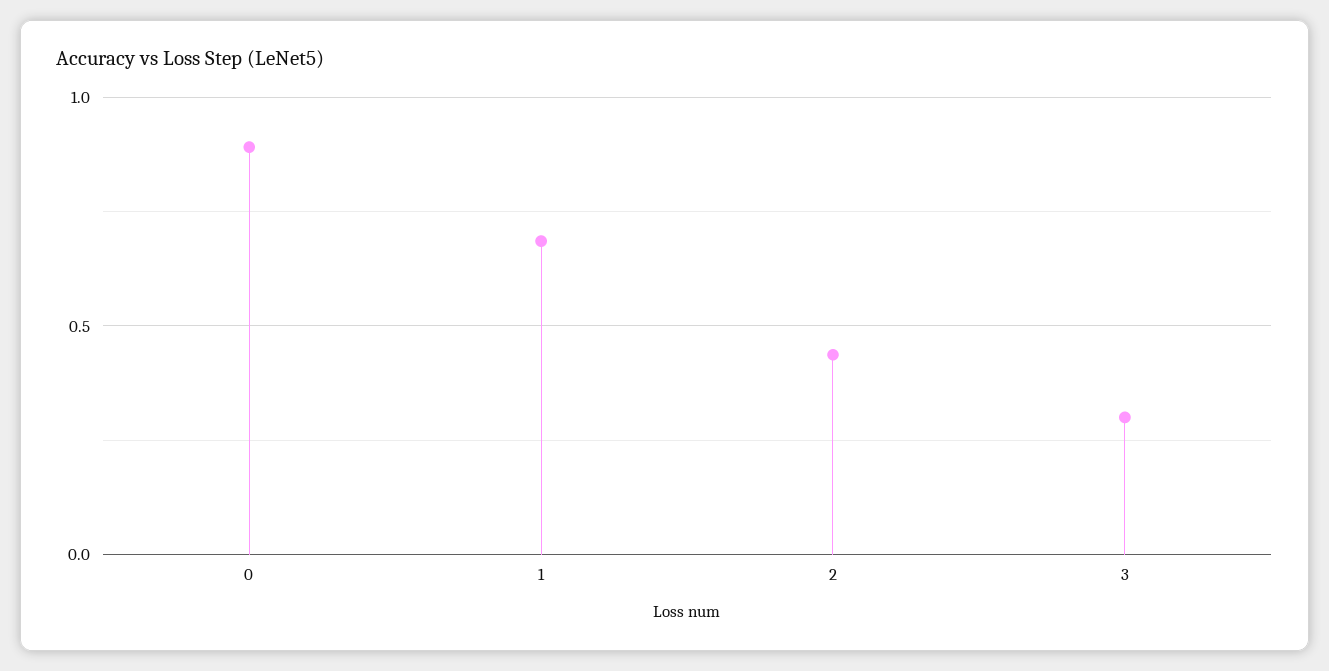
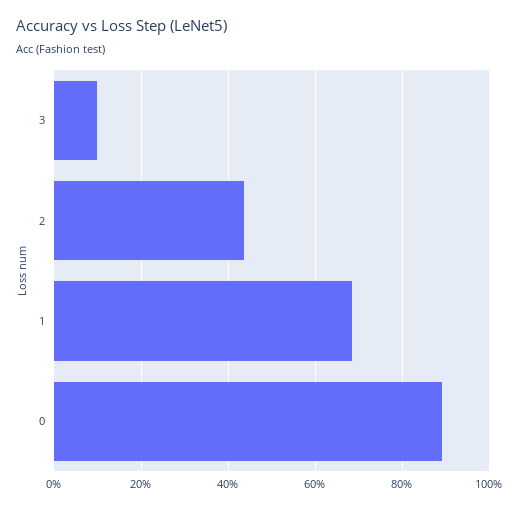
3: 0.3 -> 0.1

